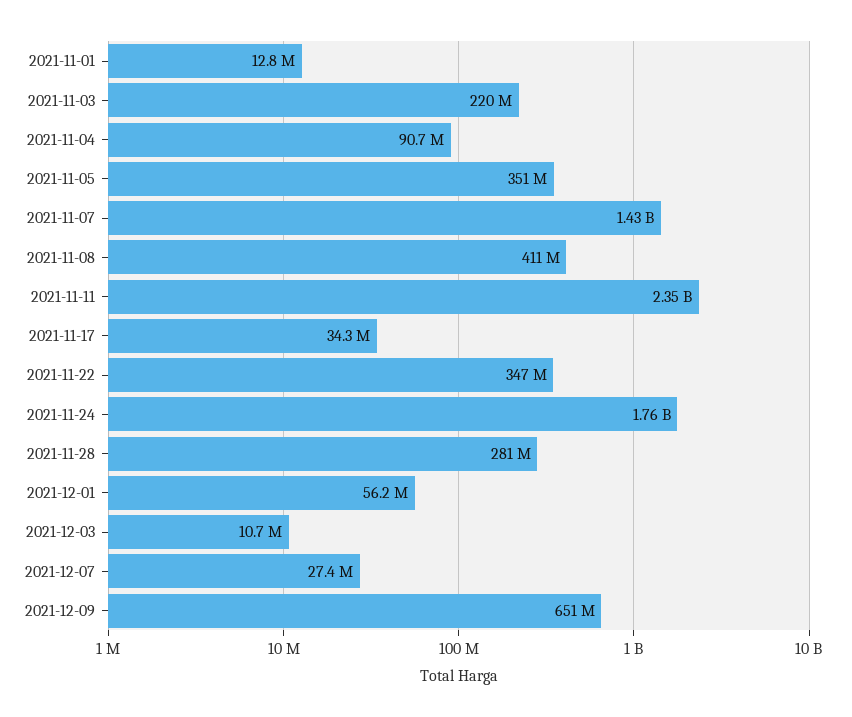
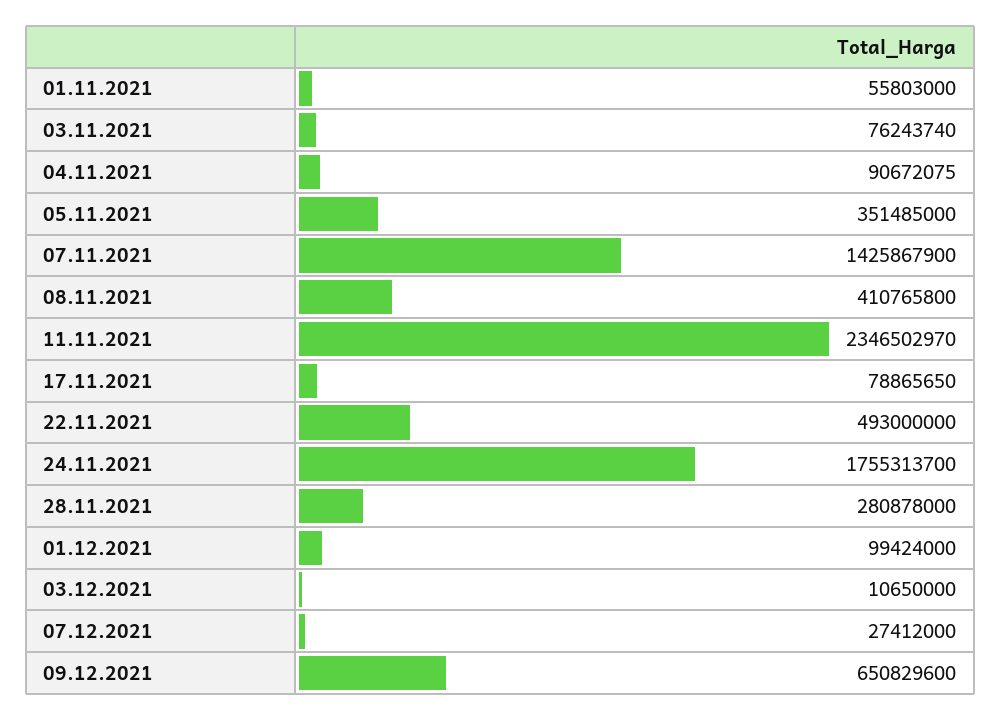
2021-11-01: 12800000 -> 55803000
2021-11-03: 220000000 -> 76243740
2021-11-17: 34300000 -> 78865650
2021-11-22: 347000000 -> 493000000
2021-12-01: 56200000 -> 99424000

